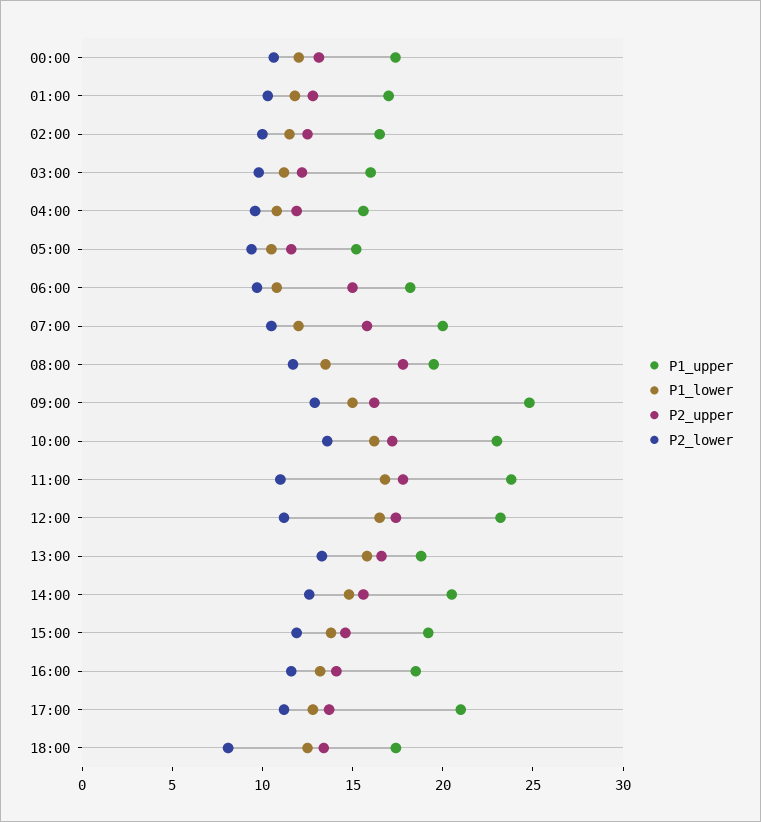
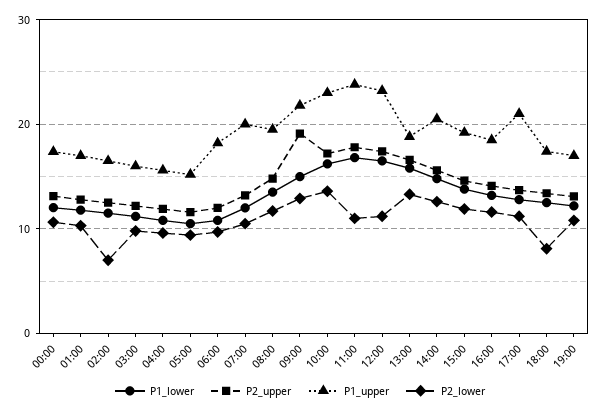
P2_lower, 02:00: 10 -> 7
P2_upper, 06:00: 15 -> 12
P2_upper, 07:00: 16 -> 13
P2_upper, 08:00: 18 -> 15
P1_upper, 09:00: 25 -> 22
P2_upper, 09:00: 16 -> 19
P1_lower, 19:00: none -> 12
P2_upper, 19:00: none -> 13
P1_upper, 19:00: none -> 17
P2_lower, 19:00: none -> 11

